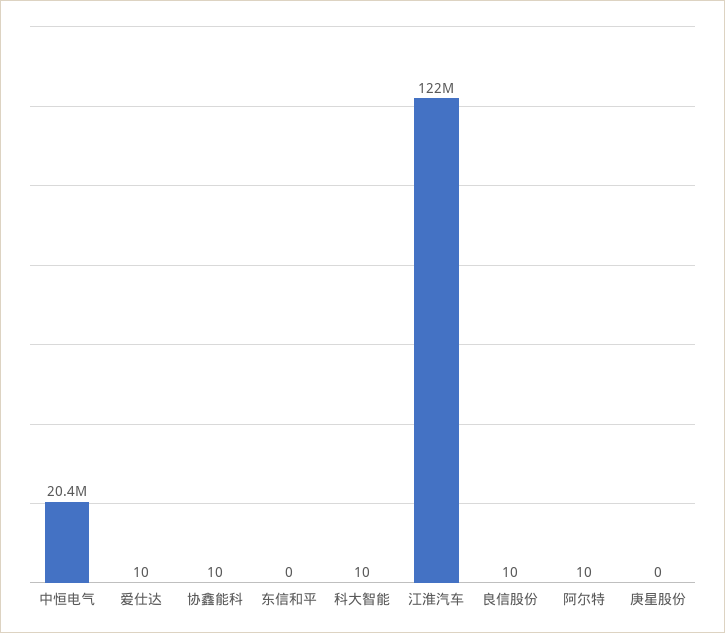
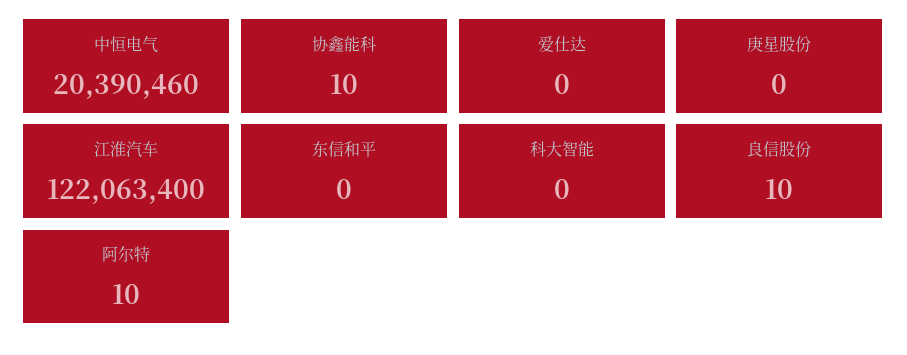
爱仕达: 10 -> 0
科大智能: 10 -> 0

